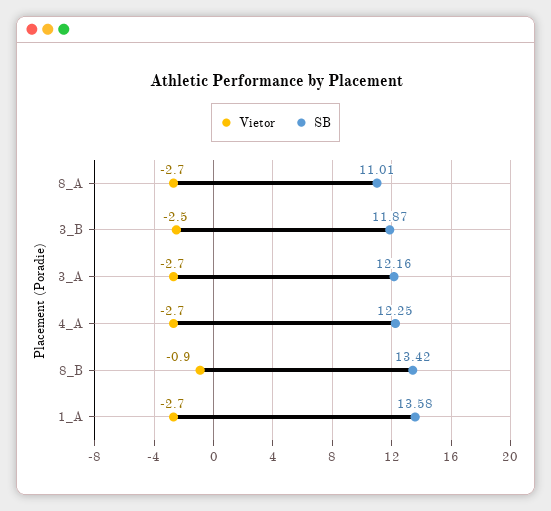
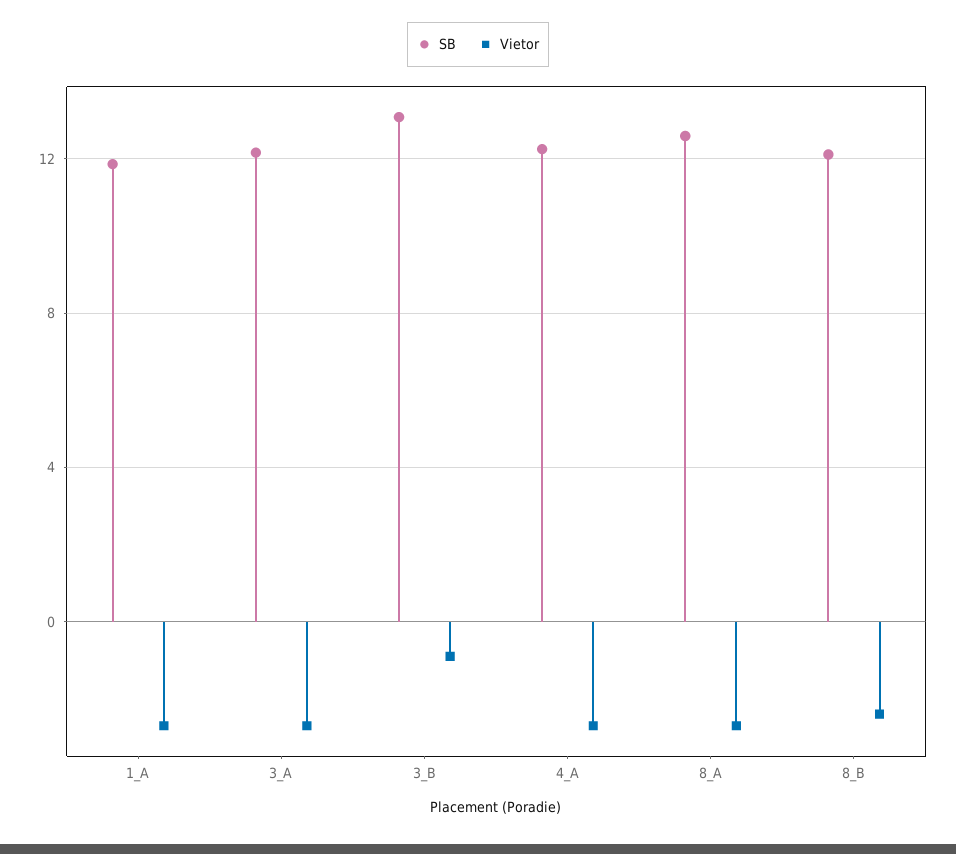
SB, 8_A: 11.01 -> 12.5
Vietor, 3_B: -2.5 -> -1
SB, 3_B: 11.87 -> 13
Vietor, 8_B: -0.9 -> -2.5
SB, 8_B: 13.42 -> 12
SB, 1_A: 13.58 -> 12

